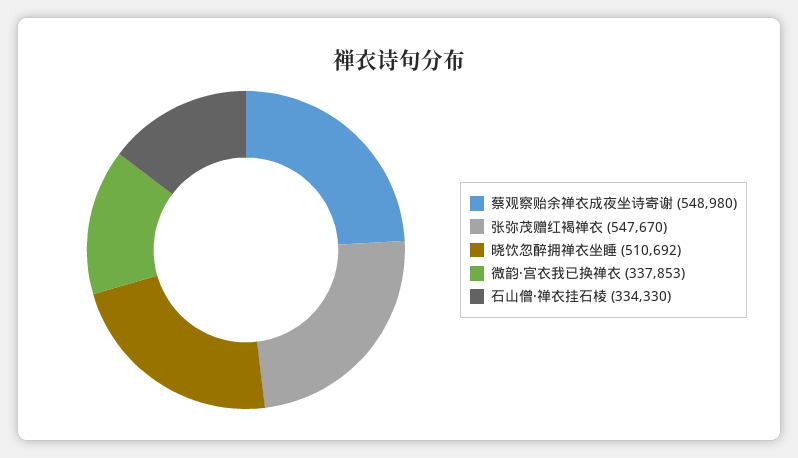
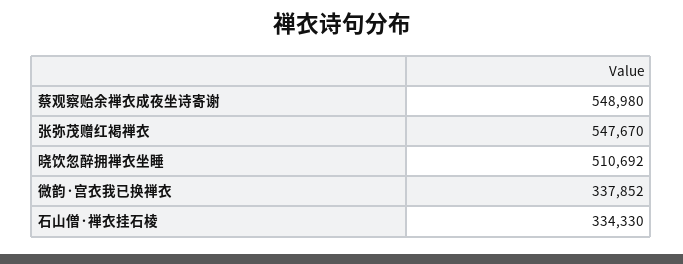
微韵·宫衣我已换禅衣: 337853 -> 337852

